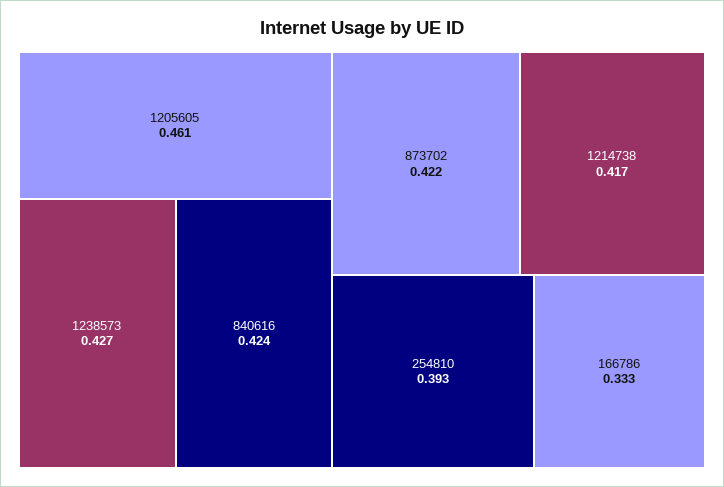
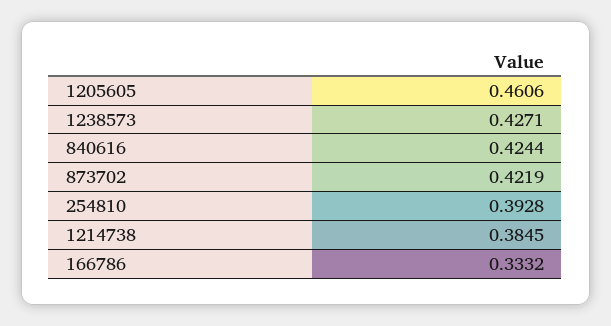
1214738: 0.417 -> 0.3845

